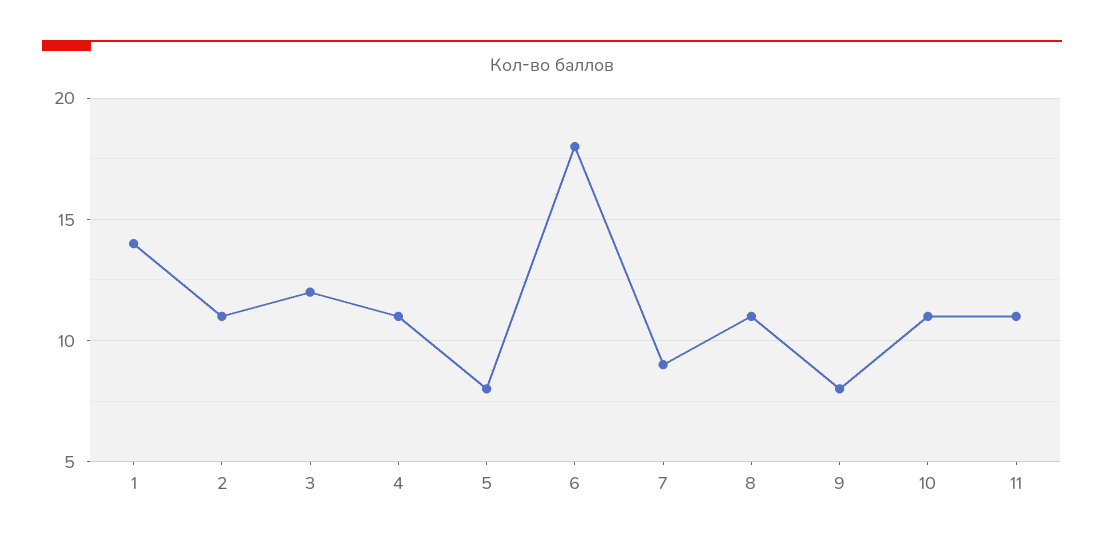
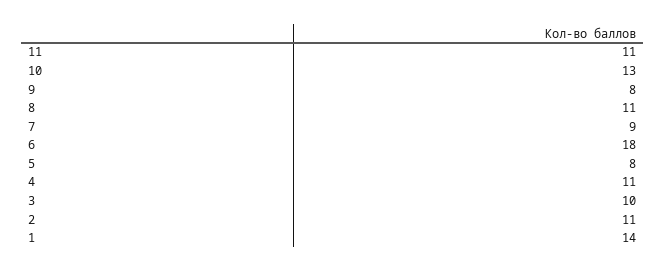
3: 12 -> 10
10: 11 -> 13

